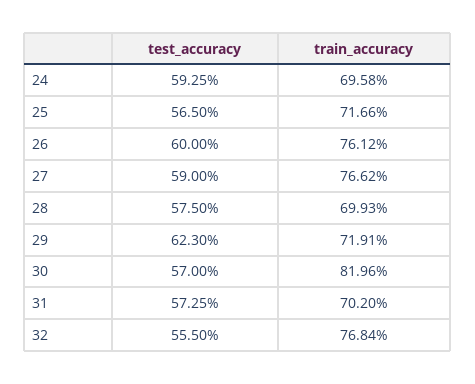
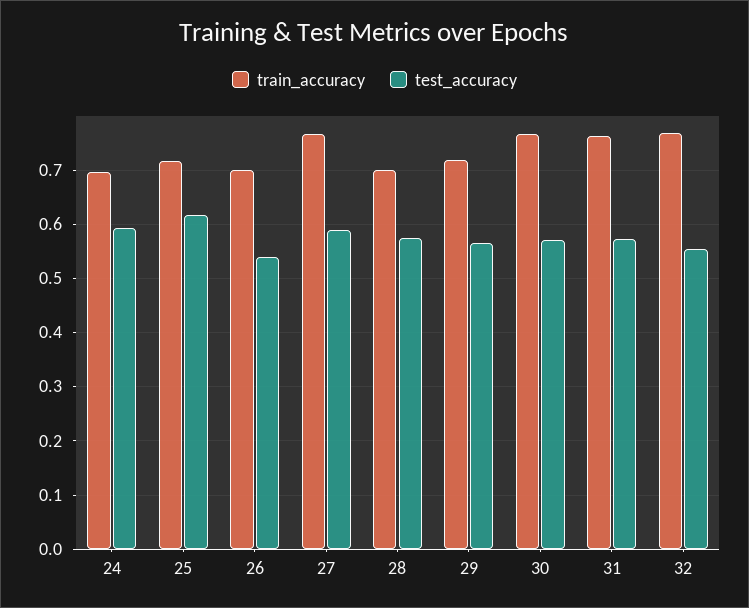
test_accuracy, 25: 0.565 -> 0.62
test_accuracy, 26: 0.6 -> 0.54
train_accuracy, 26: 0.7612 -> 0.7
test_accuracy, 29: 0.623 -> 0.56
train_accuracy, 30: 0.8196 -> 0.76
train_accuracy, 31: 0.702 -> 0.76

